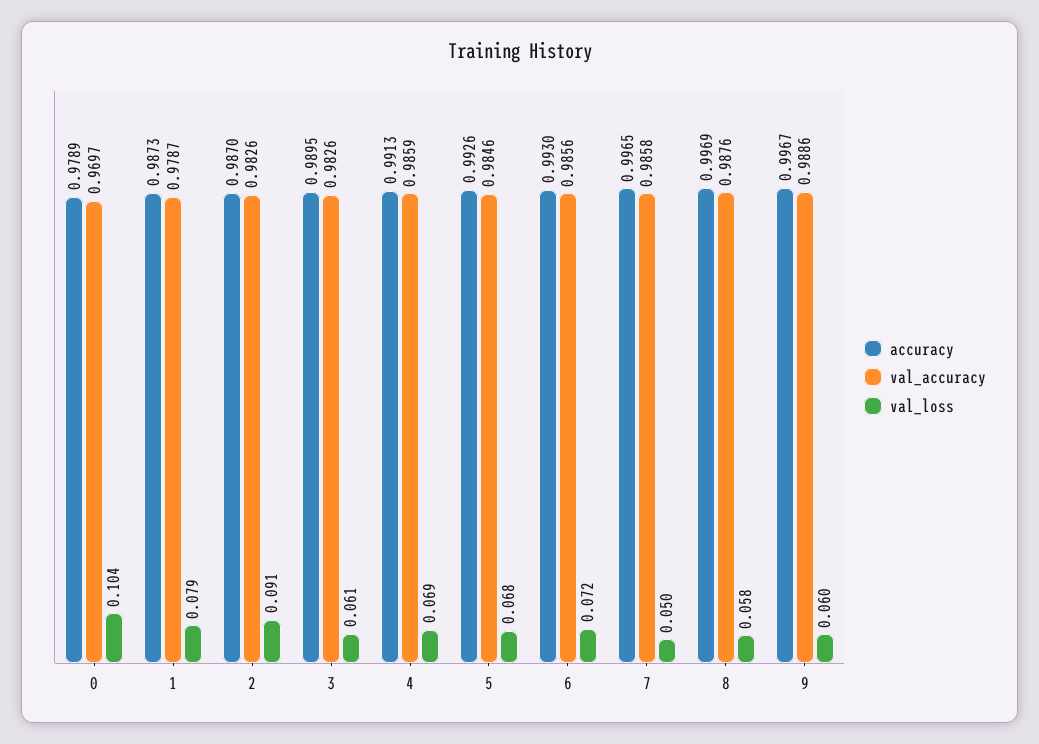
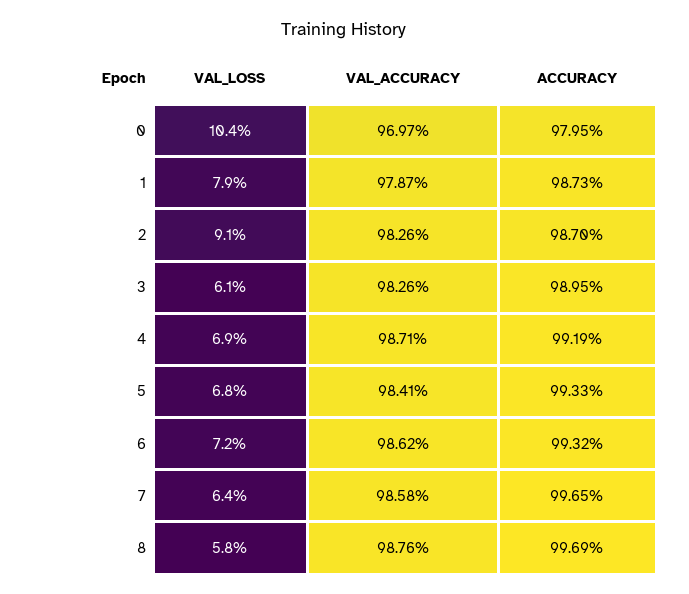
accuracy, 0: 0.9789 -> 0.9795
accuracy, 4: 0.9913 -> 0.9919
val_accuracy, 4: 0.9859 -> 0.9871
accuracy, 5: 0.9926 -> 0.9933
val_accuracy, 5: 0.9846 -> 0.9841
accuracy, 6: 0.993 -> 0.9932
val_accuracy, 6: 0.9856 -> 0.9862
val_loss, 7: 0.05 -> 0.064
accuracy, 9: 0.9967 -> none
val_accuracy, 9: 0.9886 -> none
val_loss, 9: 0.06 -> none

